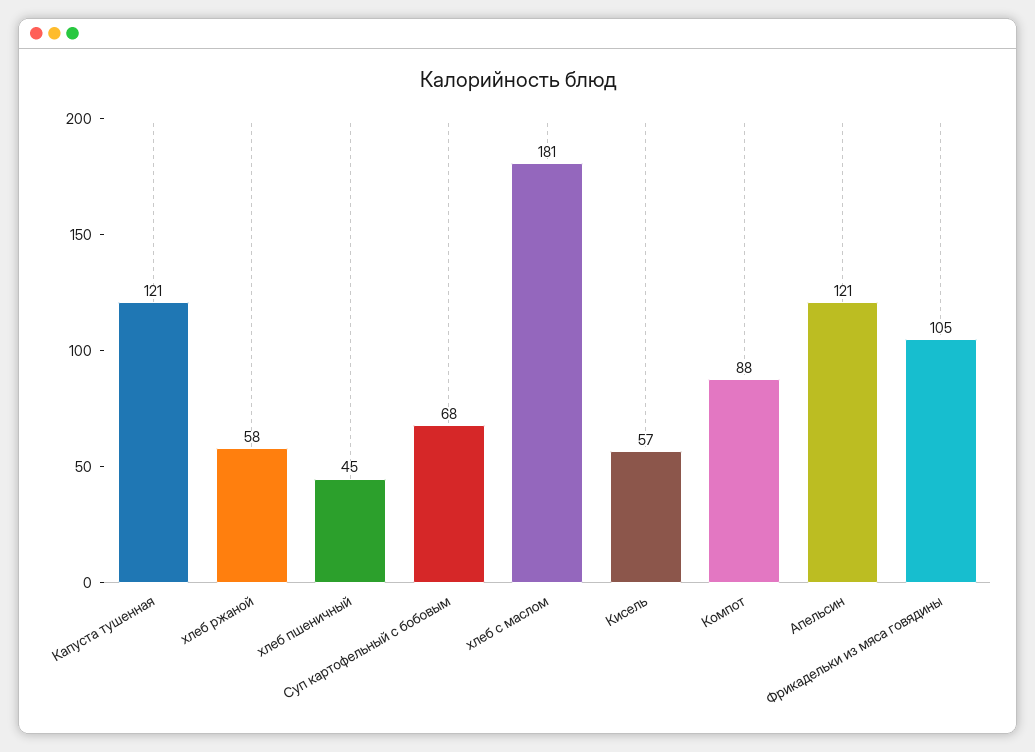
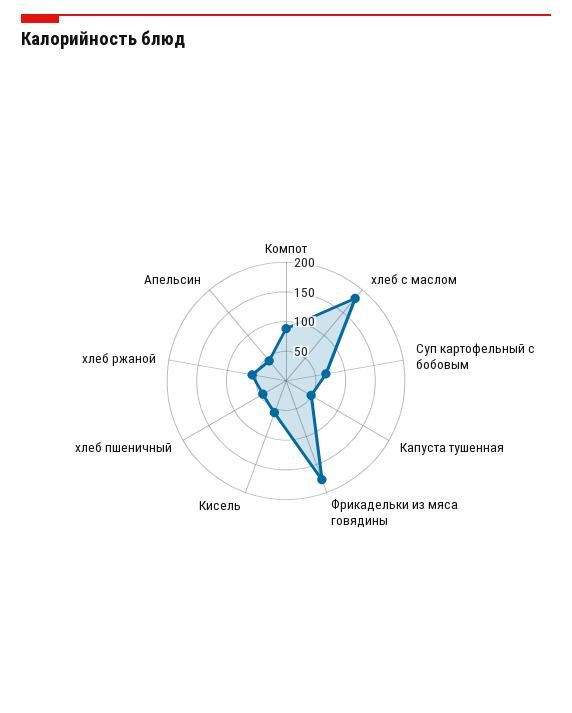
Капуста тушенная: 121 -> 50
Апельсин: 121 -> 50
Фрикадельки из мяса говядины: 105 -> 175

